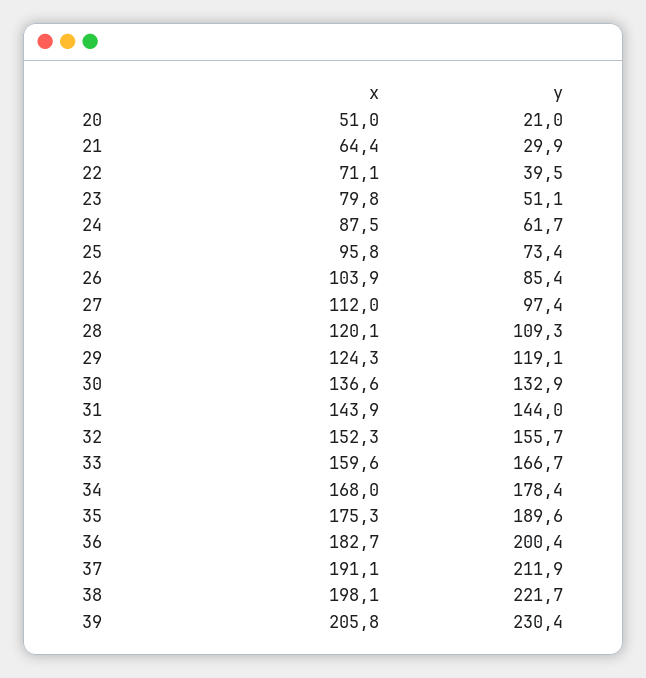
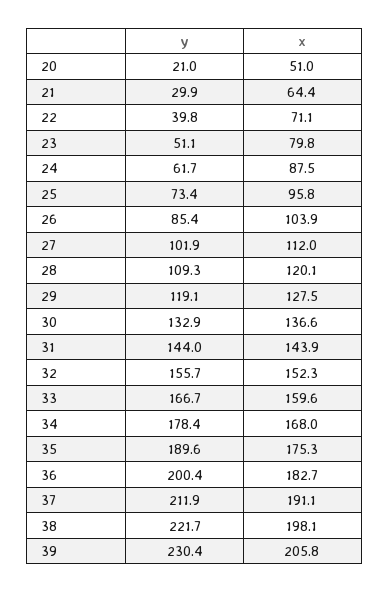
y, 22: 39.5 -> 39.8
y, 27: 97.4 -> 101.9
x, 29: 124.3 -> 127.5

